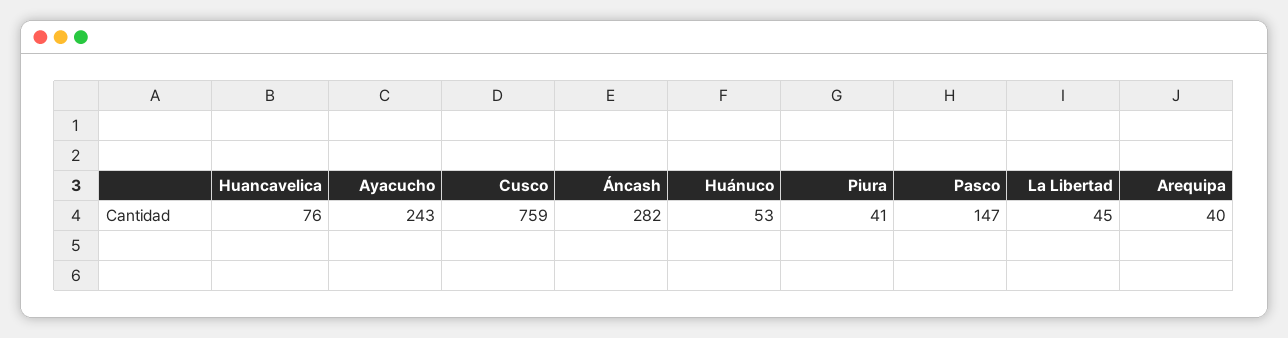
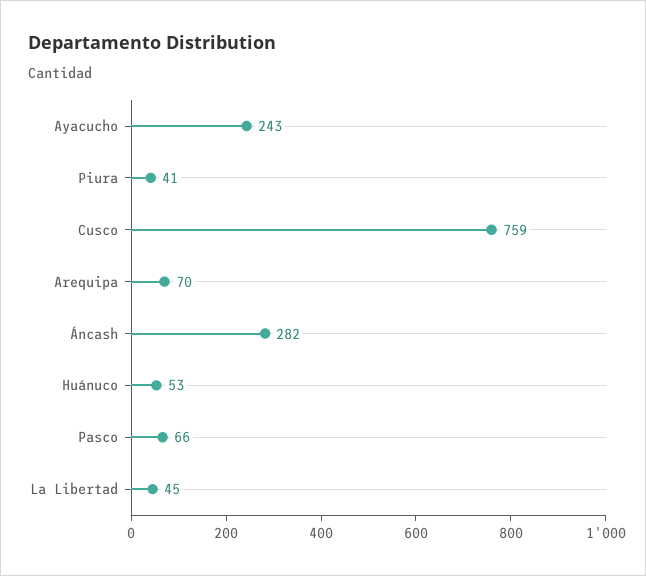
Huancavelica: 76 -> none
Pasco: 147 -> 66
Arequipa: 40 -> 70

